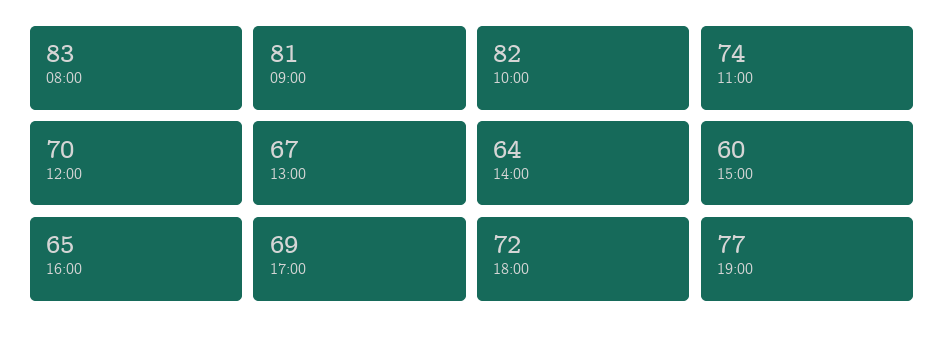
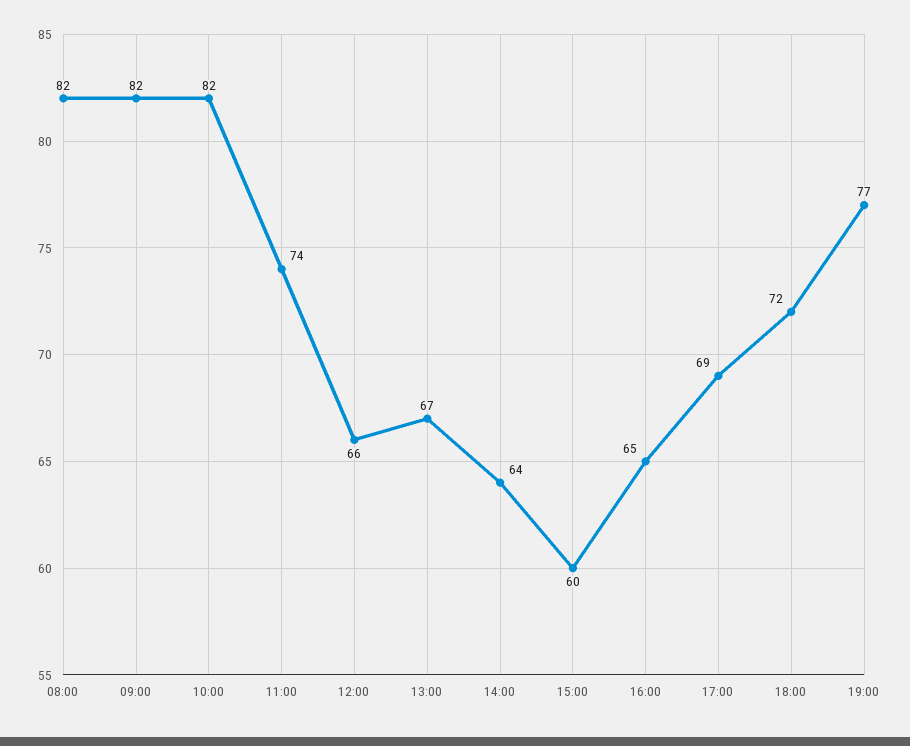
08:00: 83 -> 82
09:00: 81 -> 82
12:00: 70 -> 66

